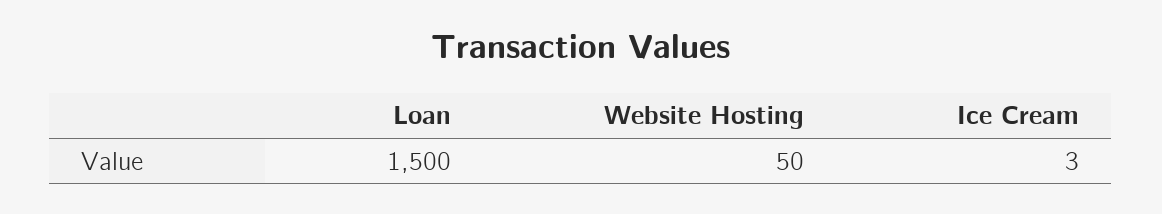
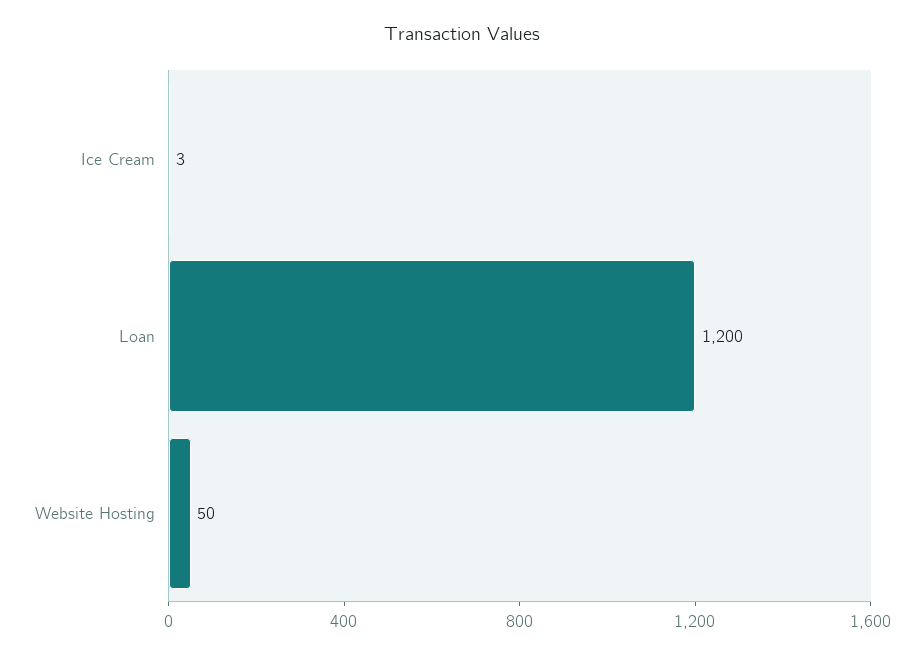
Loan: 1500 -> 1200

